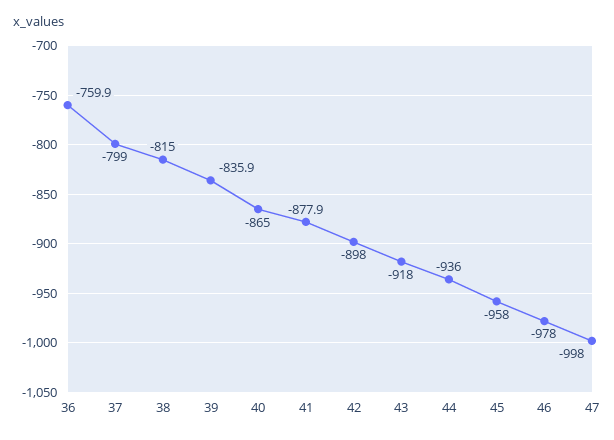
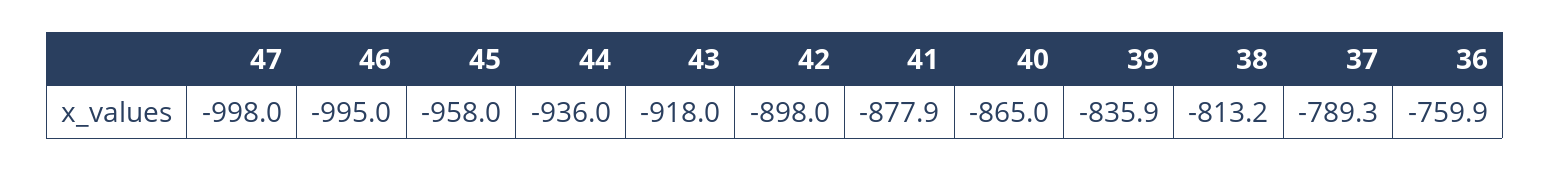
37: -799 -> -789.3
38: -815 -> -813.2
46: -978 -> -995

